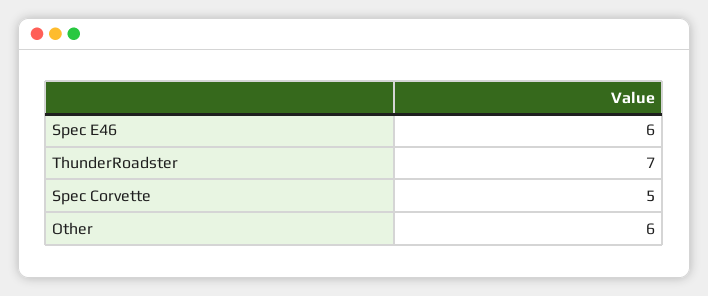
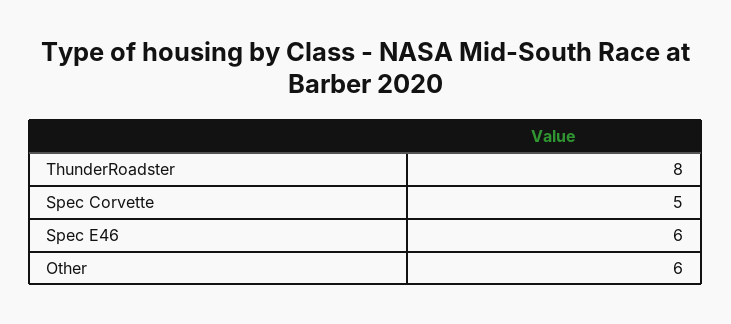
ThunderRoadster: 7 -> 8

